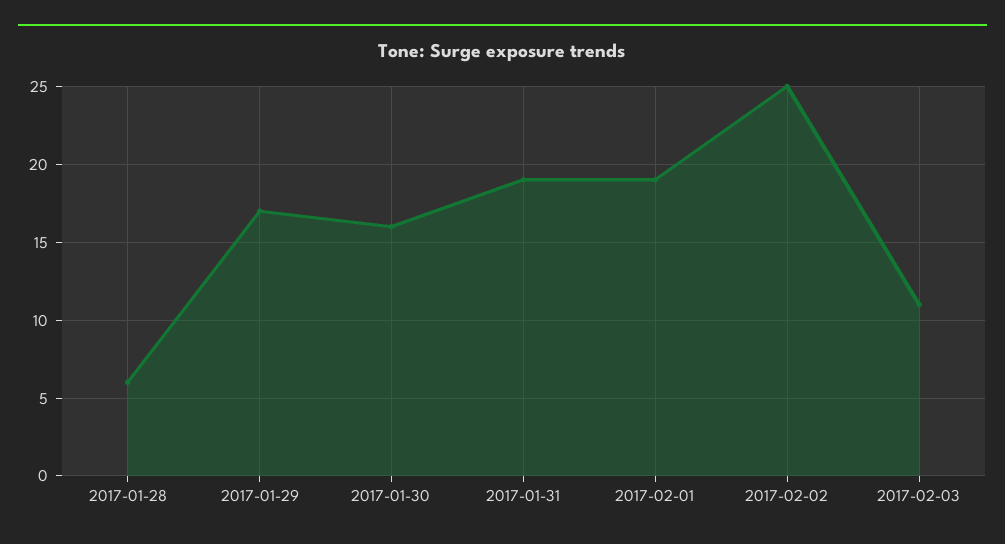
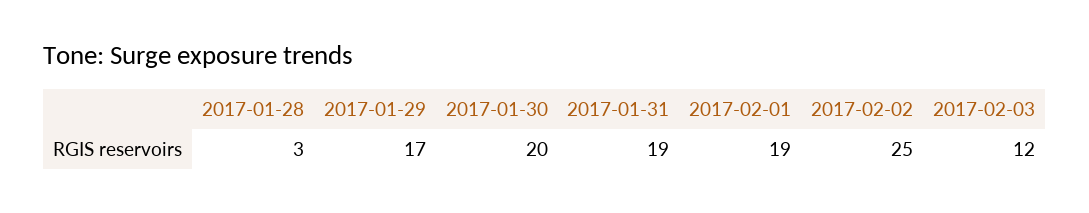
2017-01-28: 6 -> 3
2017-01-30: 16 -> 20
2017-02-03: 11 -> 12

